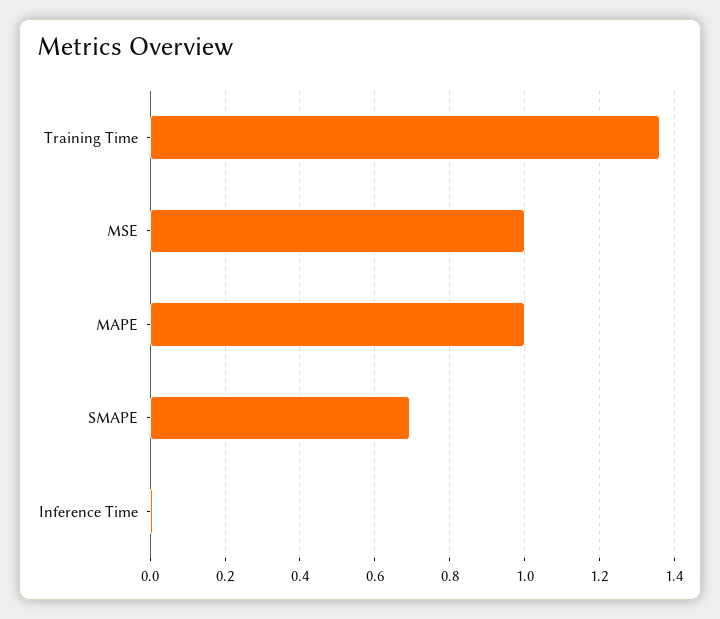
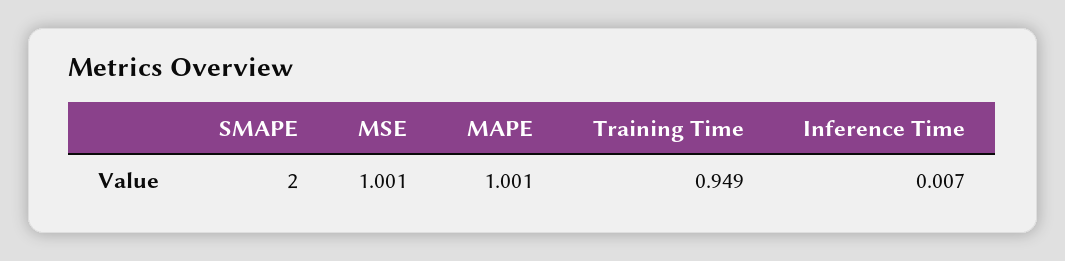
Training Time: 1.36 -> 0.949
SMAPE: 0.7 -> 2

